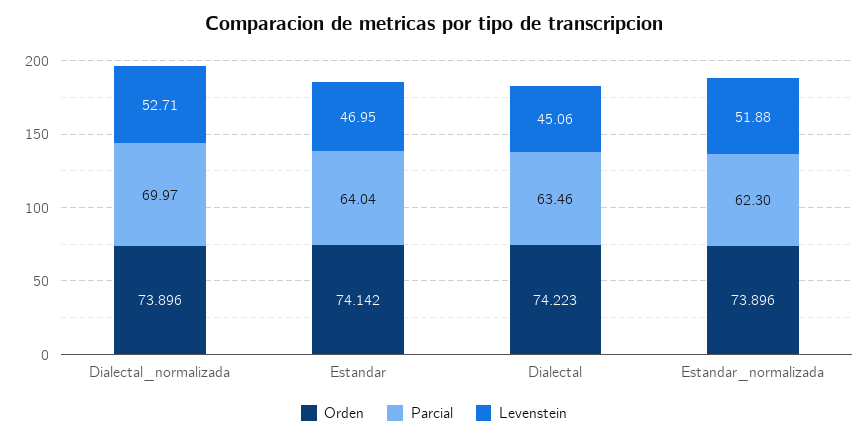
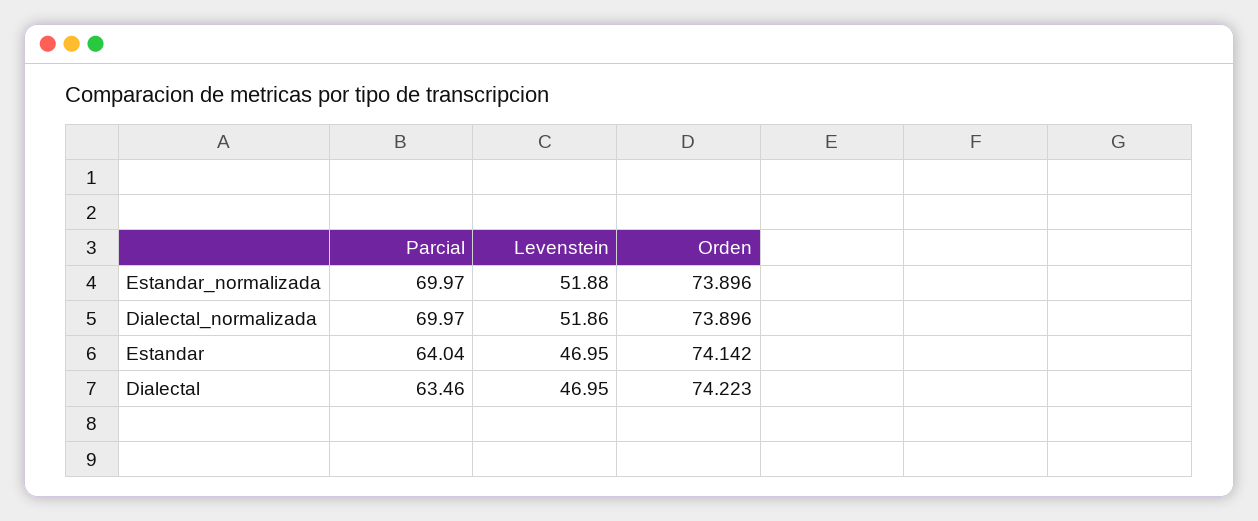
Levenstein, Dialectal_normalizada: 52.71 -> 51.86
Levenstein, Dialectal: 45.06 -> 46.95
Parcial, Estandar_normalizada: 62.3 -> 69.97

